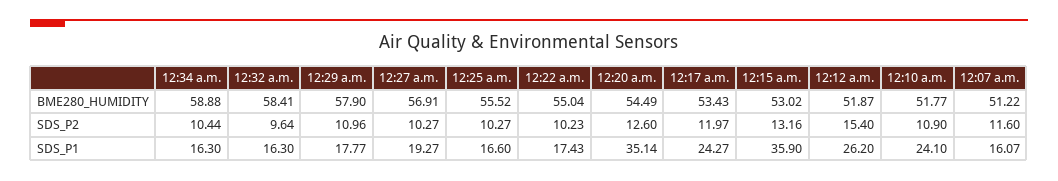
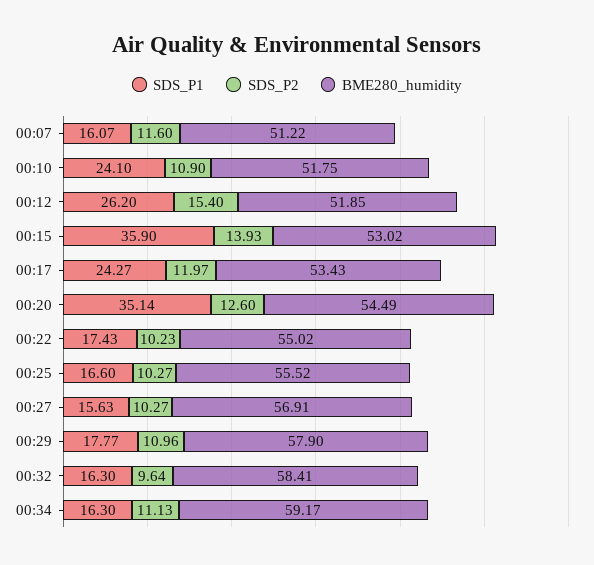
BME280_HUMIDITY, 12:34 a.m.: 58.88 -> 59.17
BME280_HUMIDITY, 12:22 a.m.: 55.04 -> 55.02
BME280_HUMIDITY, 12:12 a.m.: 51.87 -> 51.85
BME280_HUMIDITY, 12:10 a.m.: 51.77 -> 51.75
SDS_P2, 12:34 a.m.: 10.44 -> 11.13
SDS_P2, 12:15 a.m.: 13.16 -> 13.93
SDS_P1, 12:27 a.m.: 19.27 -> 15.63

